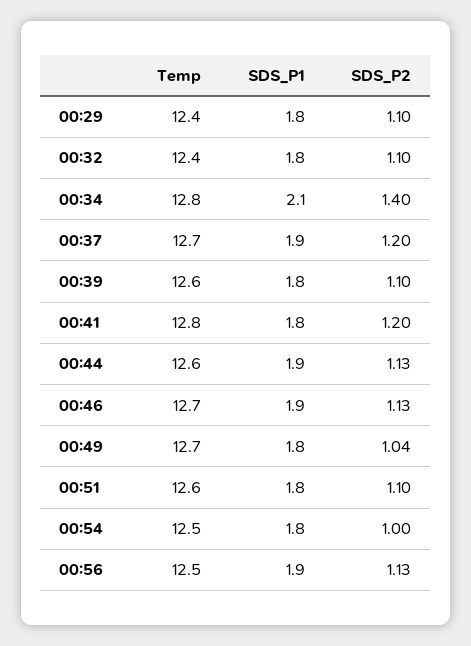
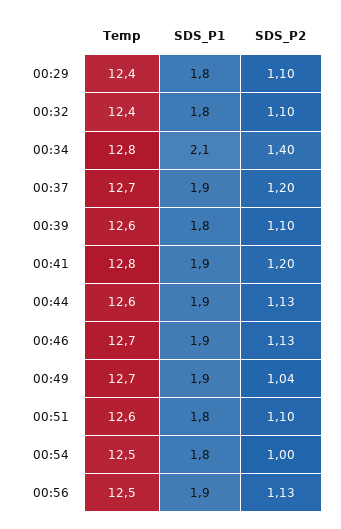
SDS_P1, 00:41: 1.8 -> 1.9
SDS_P1, 00:49: 1.8 -> 1.9

